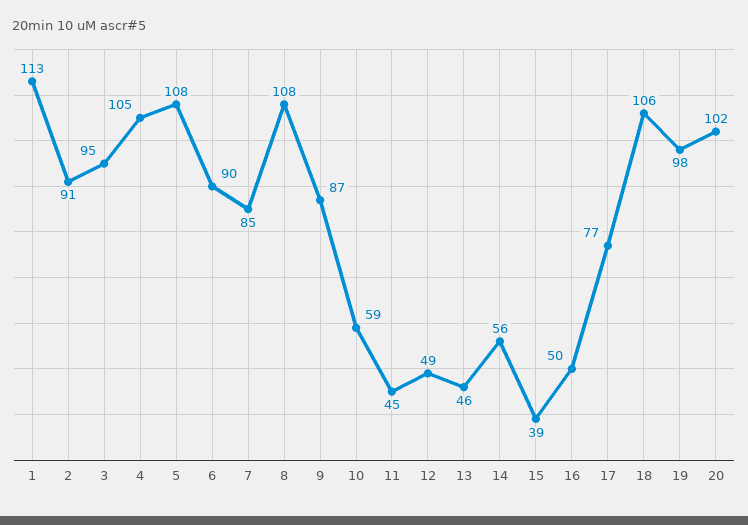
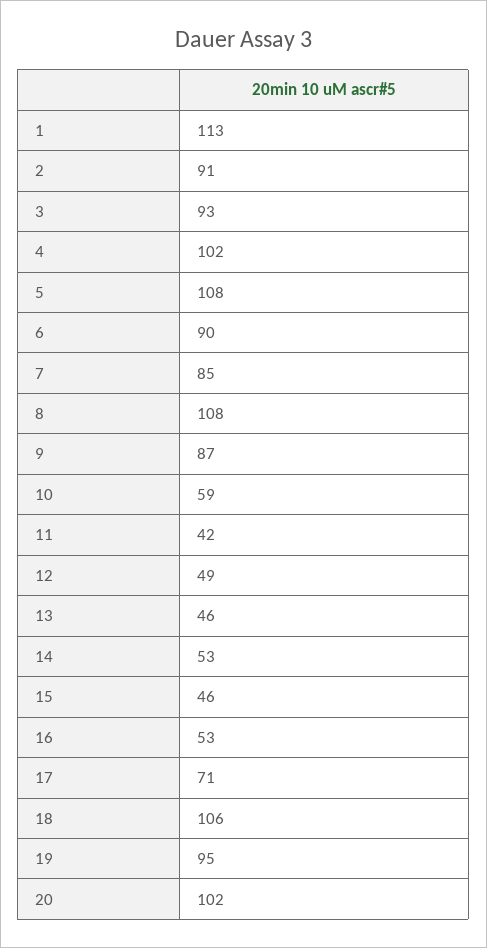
3: 95 -> 93
4: 105 -> 102
11: 45 -> 42
14: 56 -> 53
15: 39 -> 46
16: 50 -> 53
17: 77 -> 71
19: 98 -> 95

